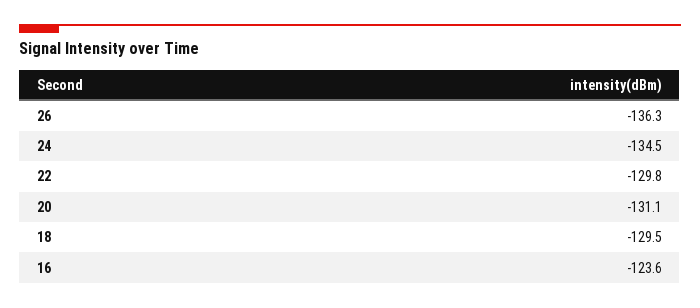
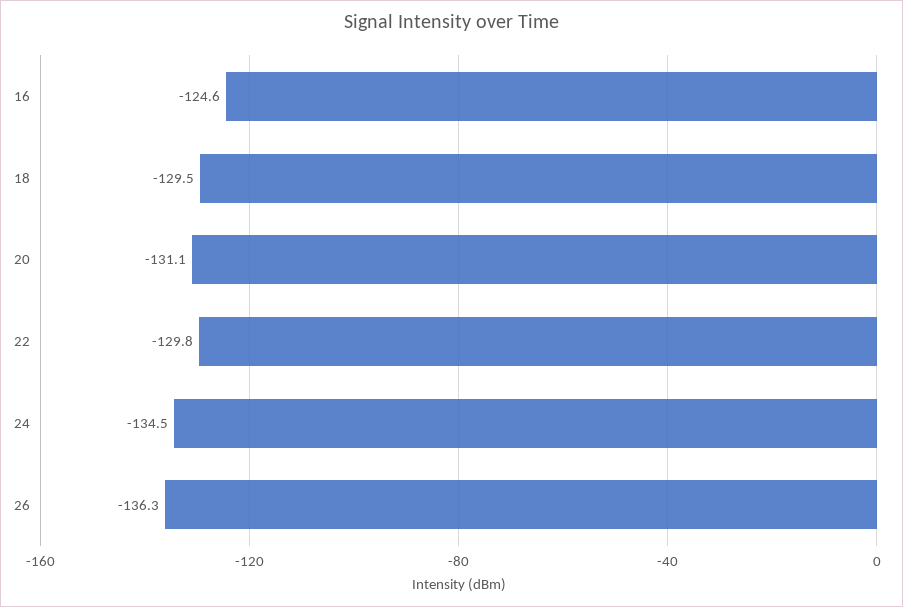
16: -123.6 -> -124.6

